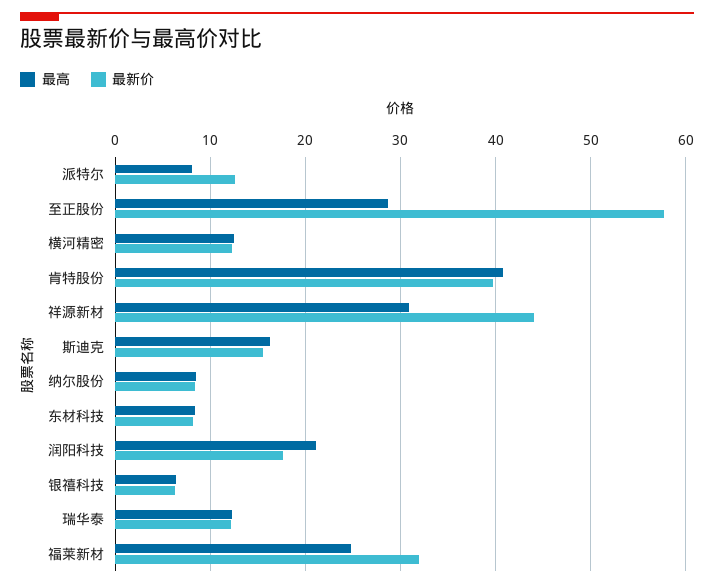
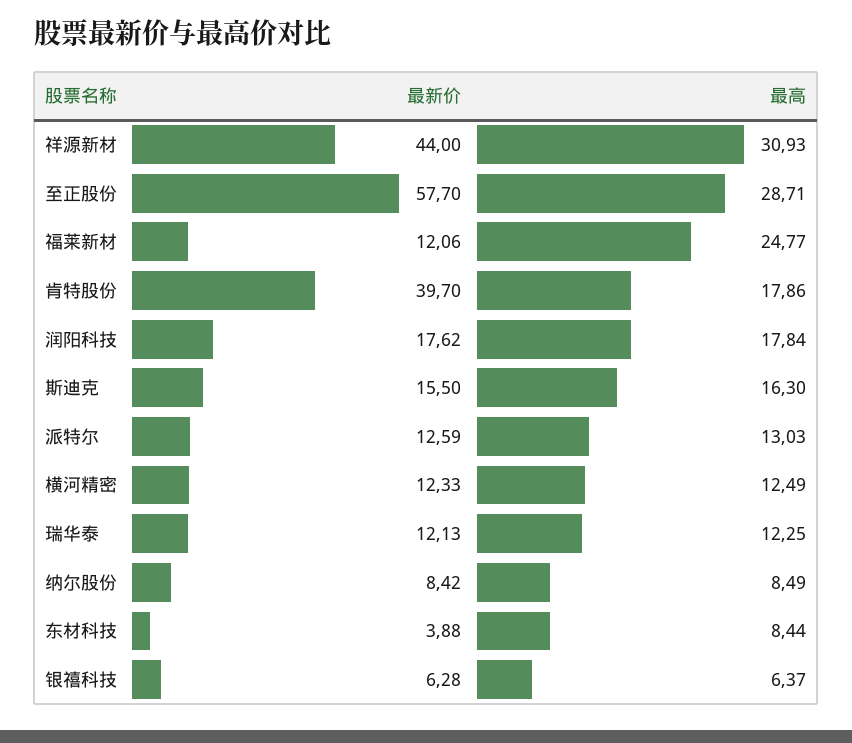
最高, 派特尔: 8 -> 13.03
最高, 肯特股份: 41 -> 17.86
最新价, 东材科技: 8 -> 3.88
最高, 润阳科技: 21 -> 17.84
最新价, 福莱新材: 32 -> 12.06

